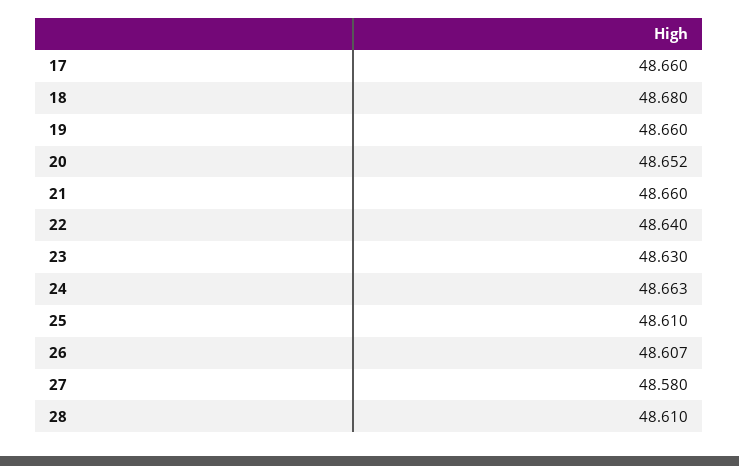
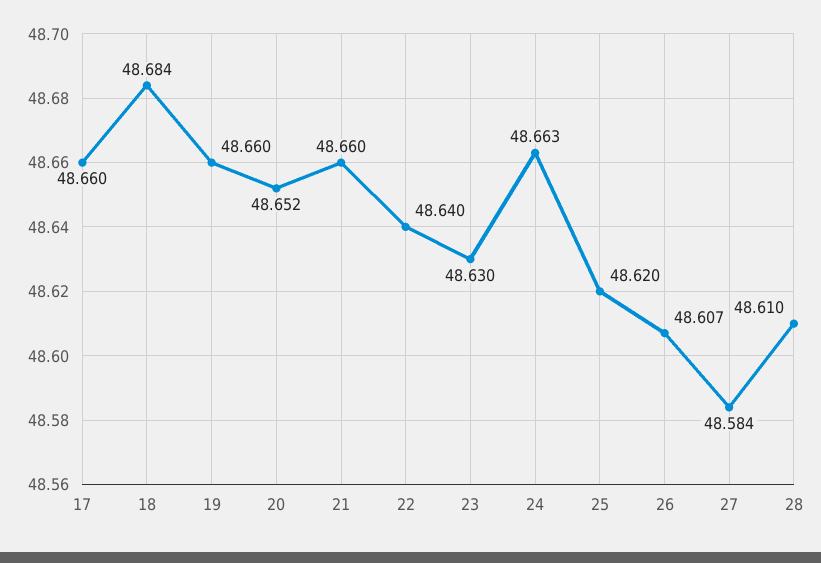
18: 48.68 -> 48.684
25: 48.61 -> 48.62
27: 48.58 -> 48.584

